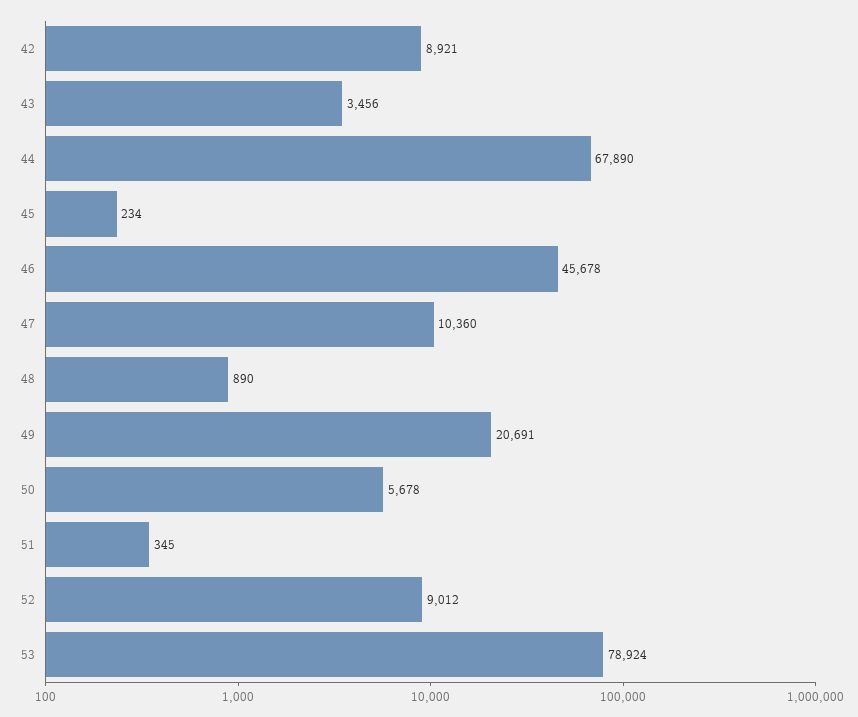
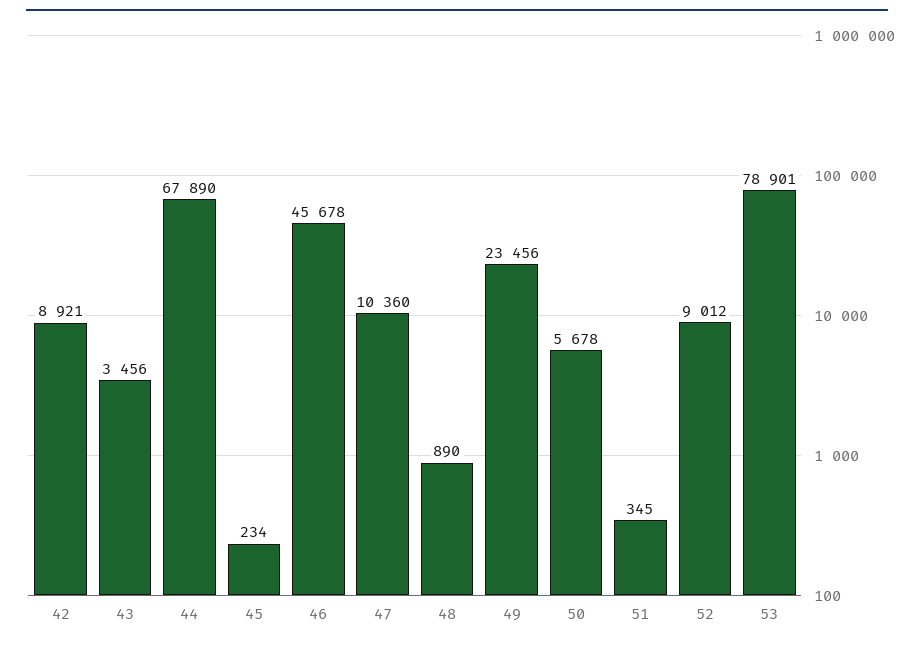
49: 20691 -> 23456
53: 78924 -> 78901

